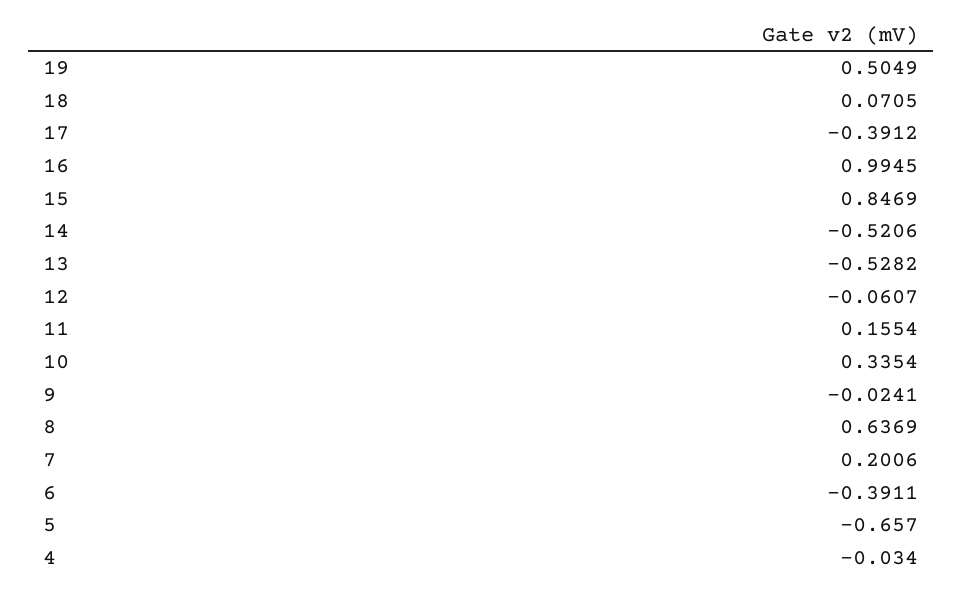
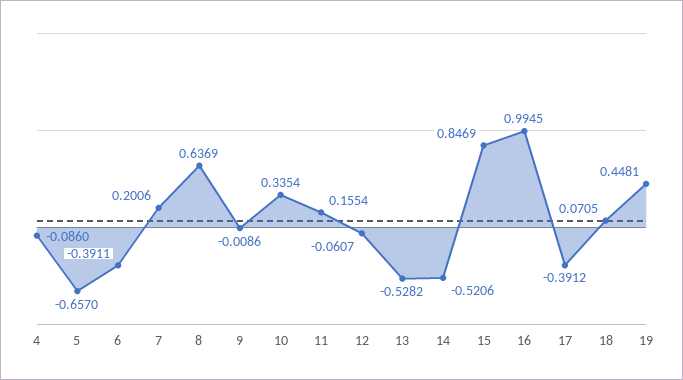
19: 0.5049 -> 0.4481
9: -0.0241 -> -0.0086
4: -0.034 -> -0.086

